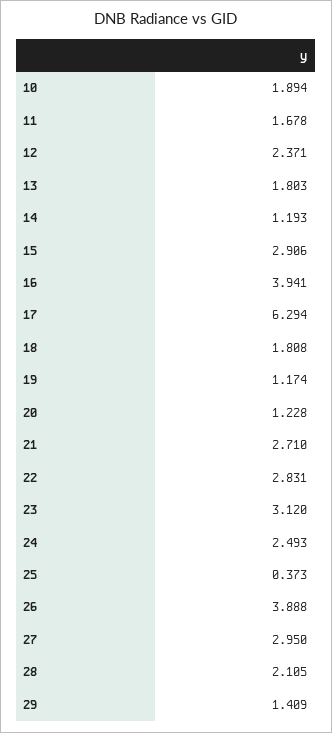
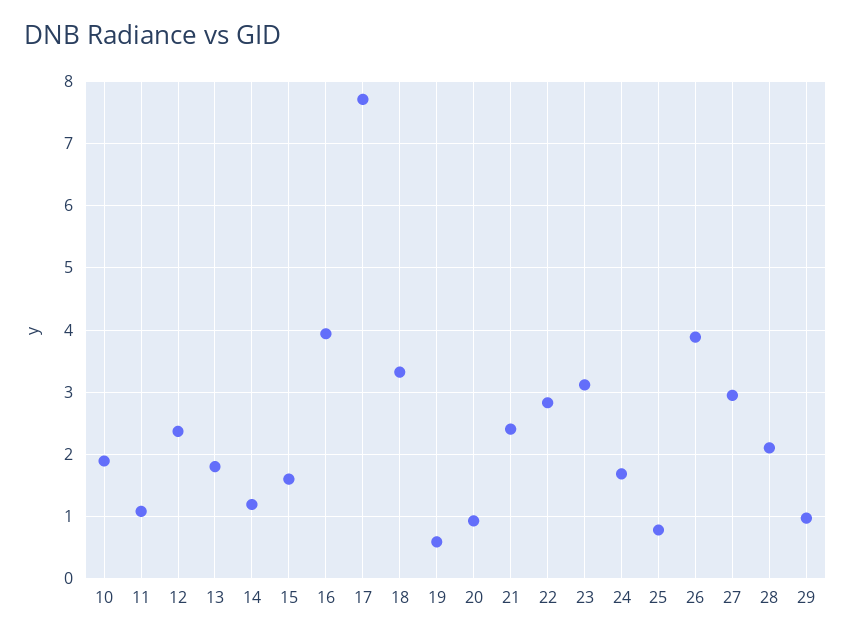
11: 1.678 -> 1.1
15: 2.906 -> 1.6
17: 6.294 -> 7.7
18: 1.808 -> 3.3
19: 1.174 -> 0.6
20: 1.228 -> 0.9
21: 2.71 -> 2.4
24: 2.493 -> 1.7
25: 0.373 -> 0.8
29: 1.409 -> 1

